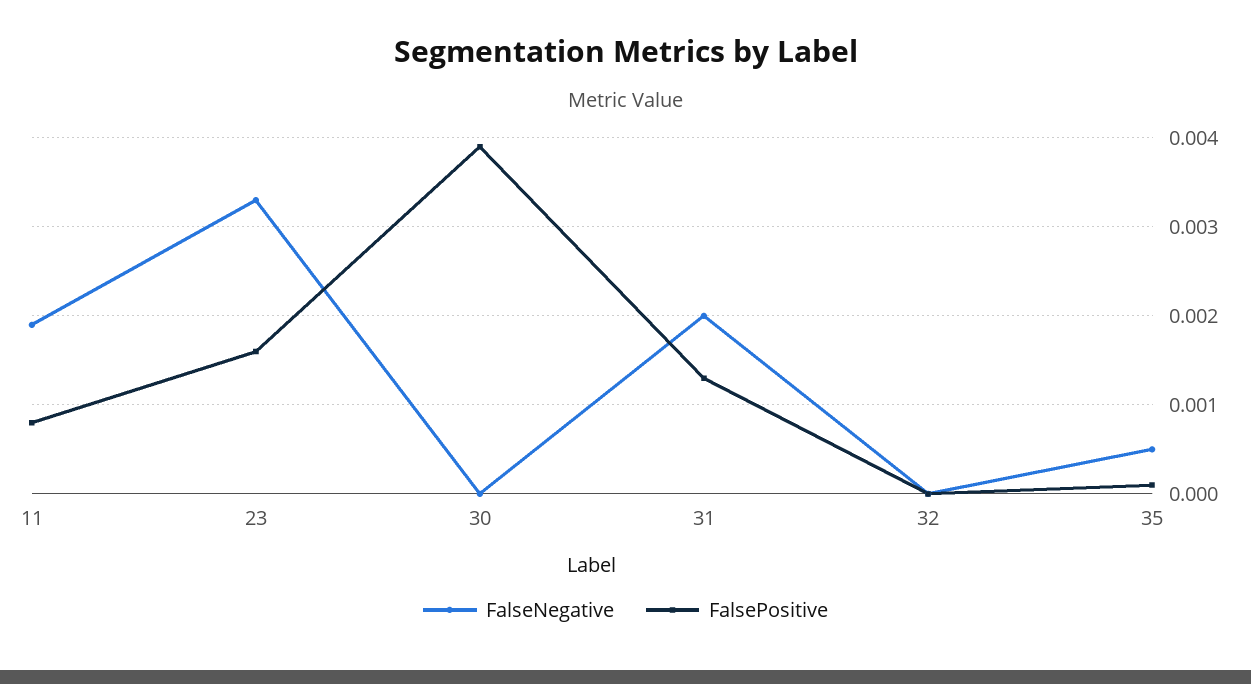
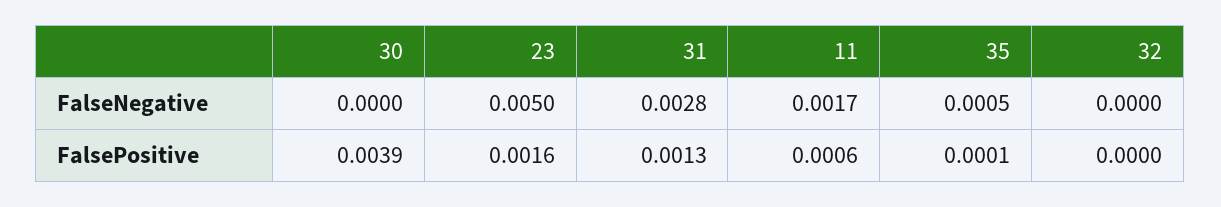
FalseNegative, 11: 0.0019 -> 0.0017
FalsePositive, 11: 0.0008 -> 0.0006
FalseNegative, 23: 0.0033 -> 0.005
FalseNegative, 31: 0.002 -> 0.0028

